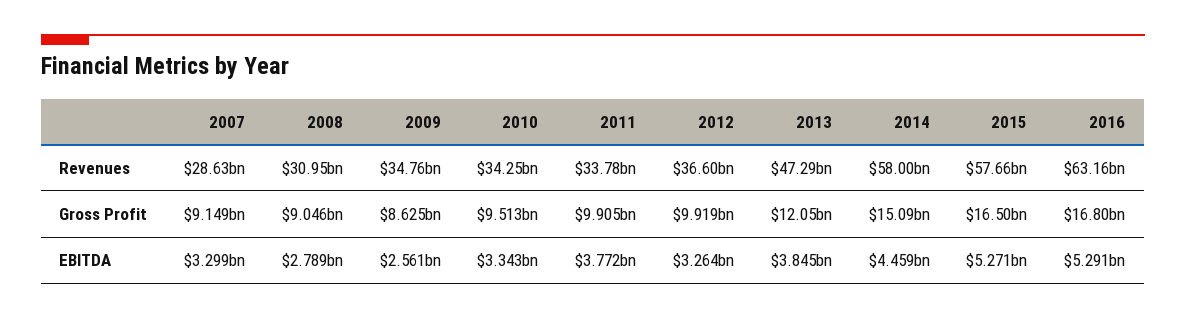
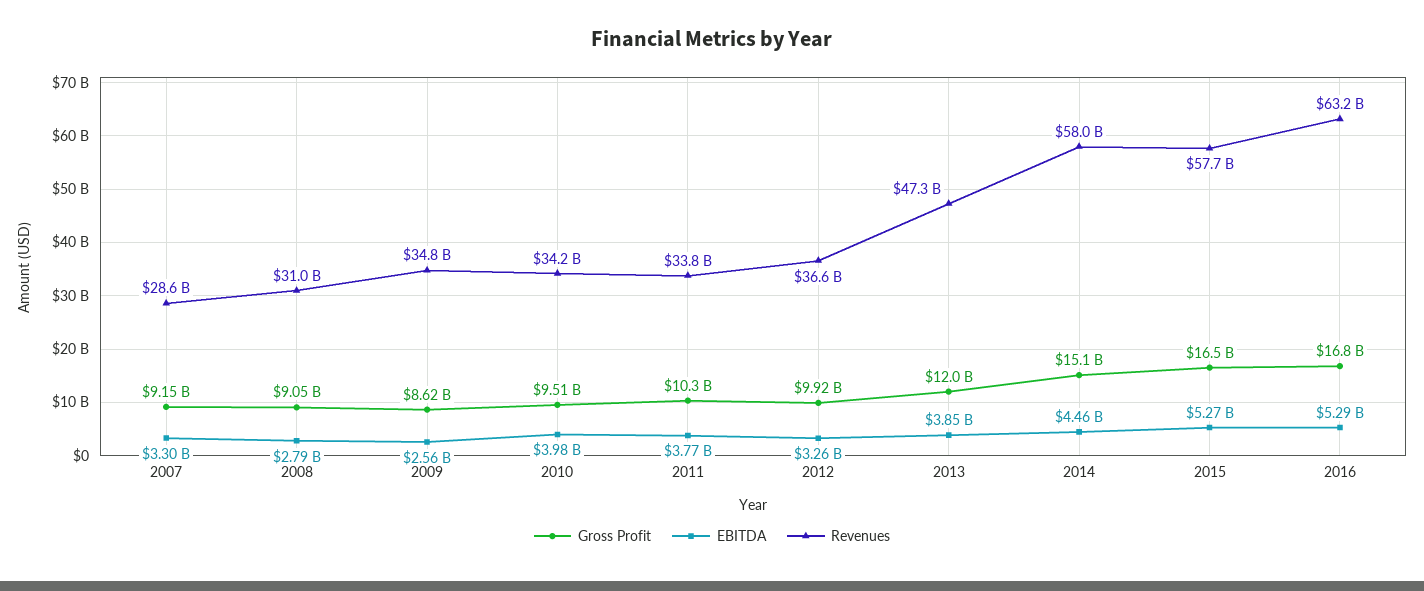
Gross Profit, 2011: 9905000000 -> 10300000000
EBITDA, 2010: 3343000000 -> 3980000000

